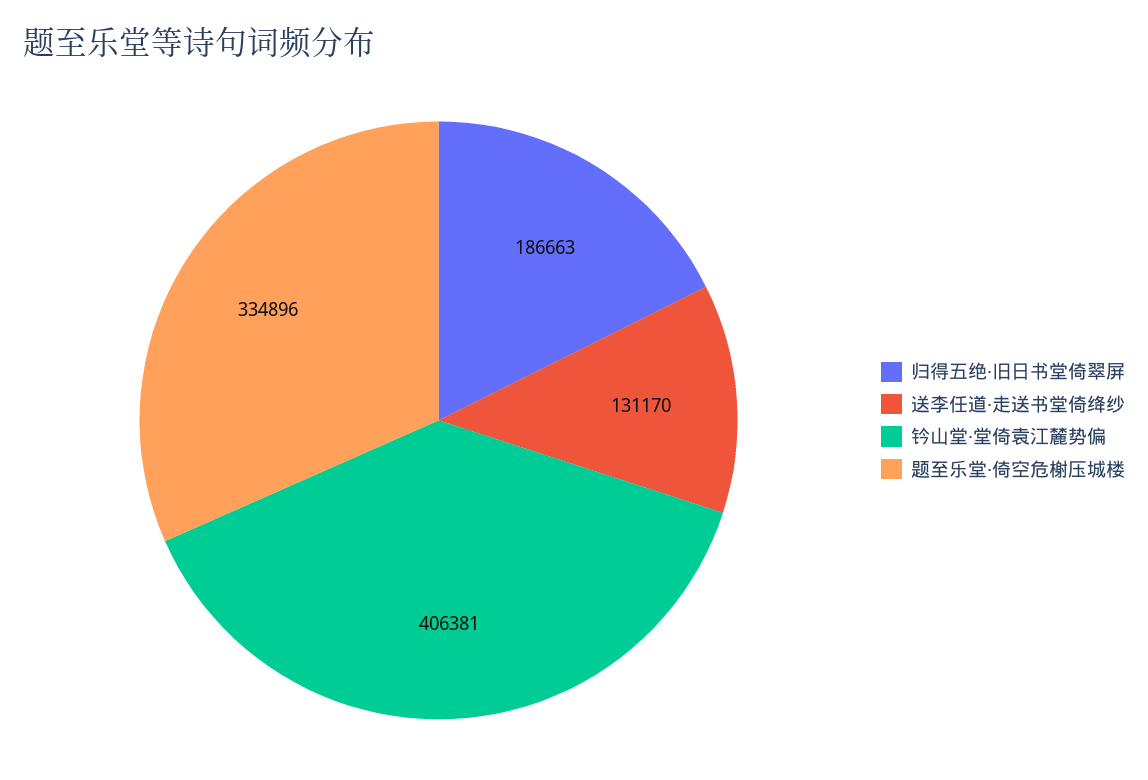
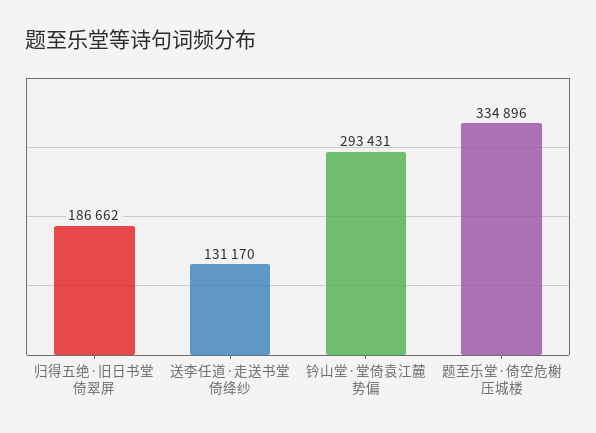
归得五绝·旧日书堂倚翠屏: 186663 -> 186662
钤山堂·堂倚袁江麓势偏: 406381 -> 293431

